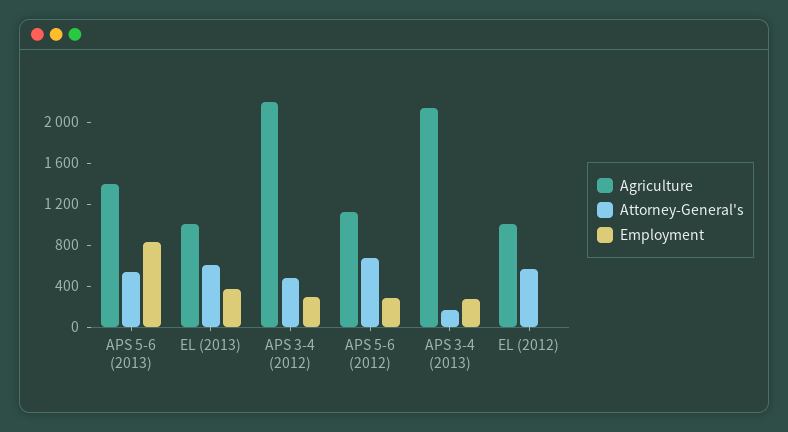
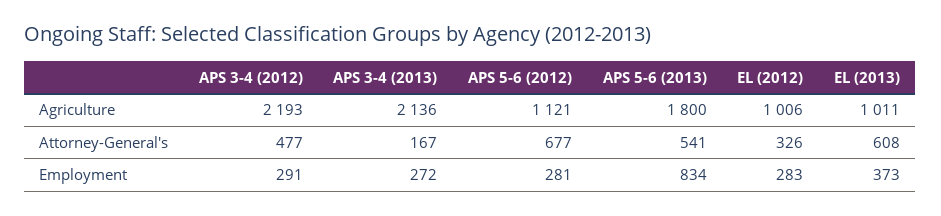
Agriculture, APS 5-6 (2013): 1400 -> 1800
Attorney-General's, EL (2012): 600 -> 326
Employment, EL (2012): 0 -> 283

